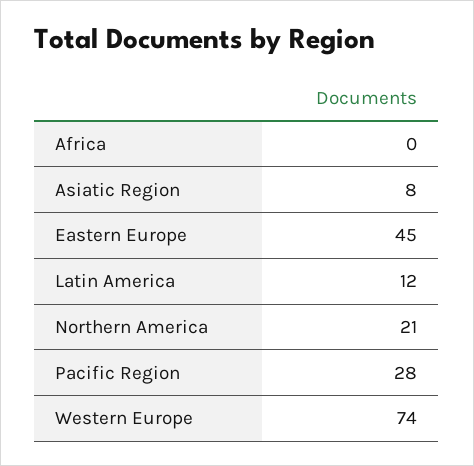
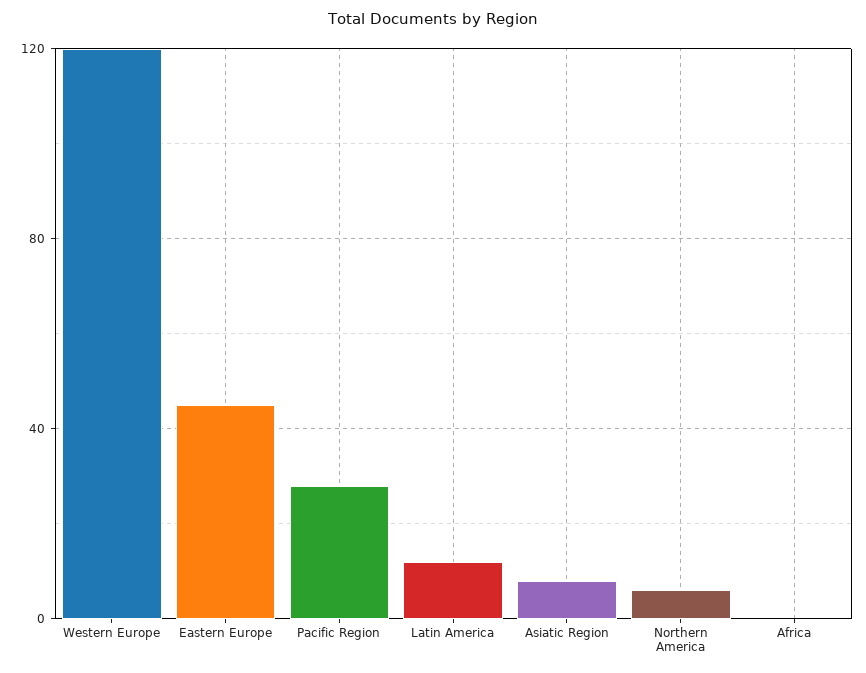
Northern America: 21 -> 5
Western Europe: 74 -> 120

